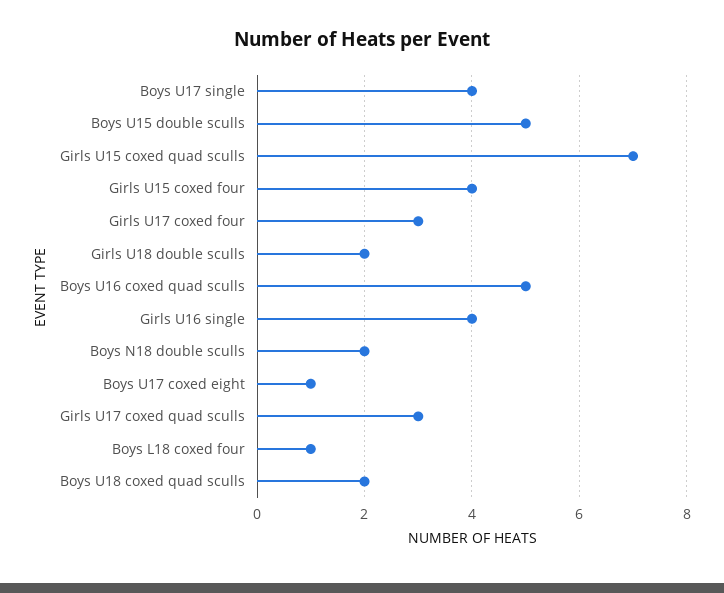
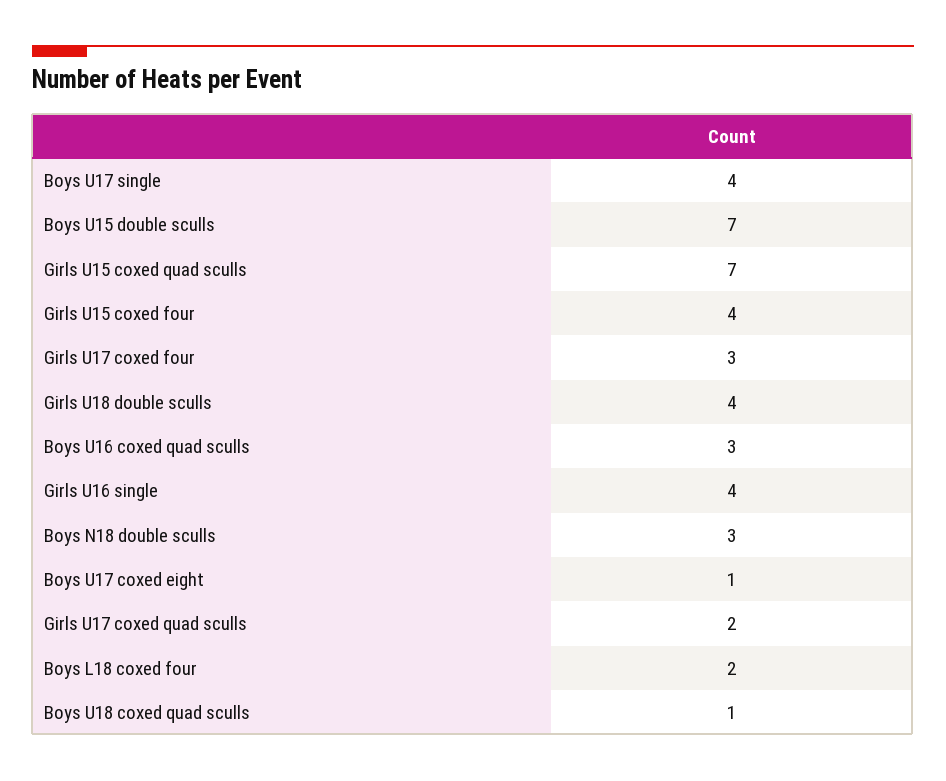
Boys U15 double sculls: 5 -> 7
Girls U18 double sculls: 2 -> 4
Boys U16 coxed quad sculls: 5 -> 3
Boys N18 double sculls: 2 -> 3
Girls U17 coxed quad sculls: 3 -> 2
Boys L18 coxed four: 1 -> 2
Boys U18 coxed quad sculls: 2 -> 1

